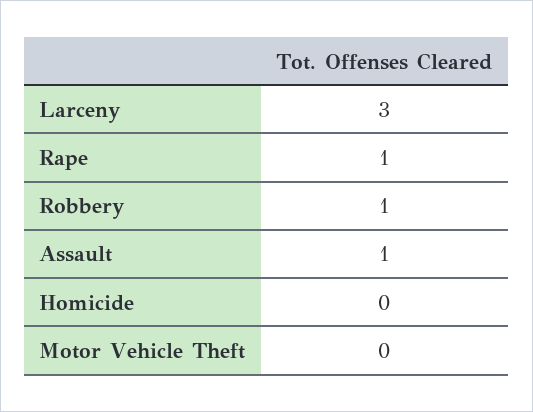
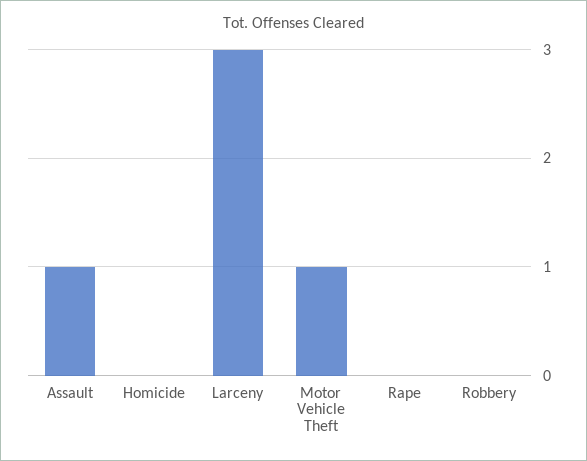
Rape: 1 -> 0
Robbery: 1 -> 0
Motor Vehicle Theft: 0 -> 1

